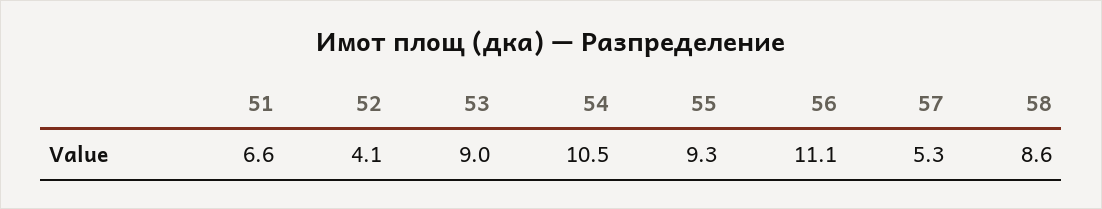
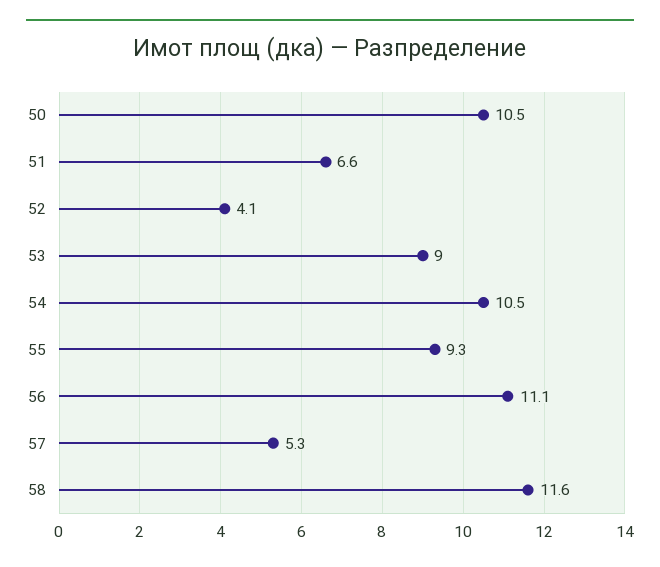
58: 8.6 -> 11.6
50: none -> 10.5

